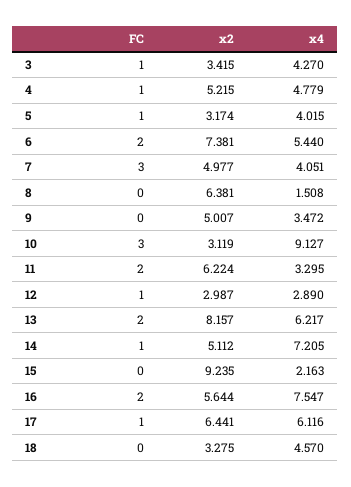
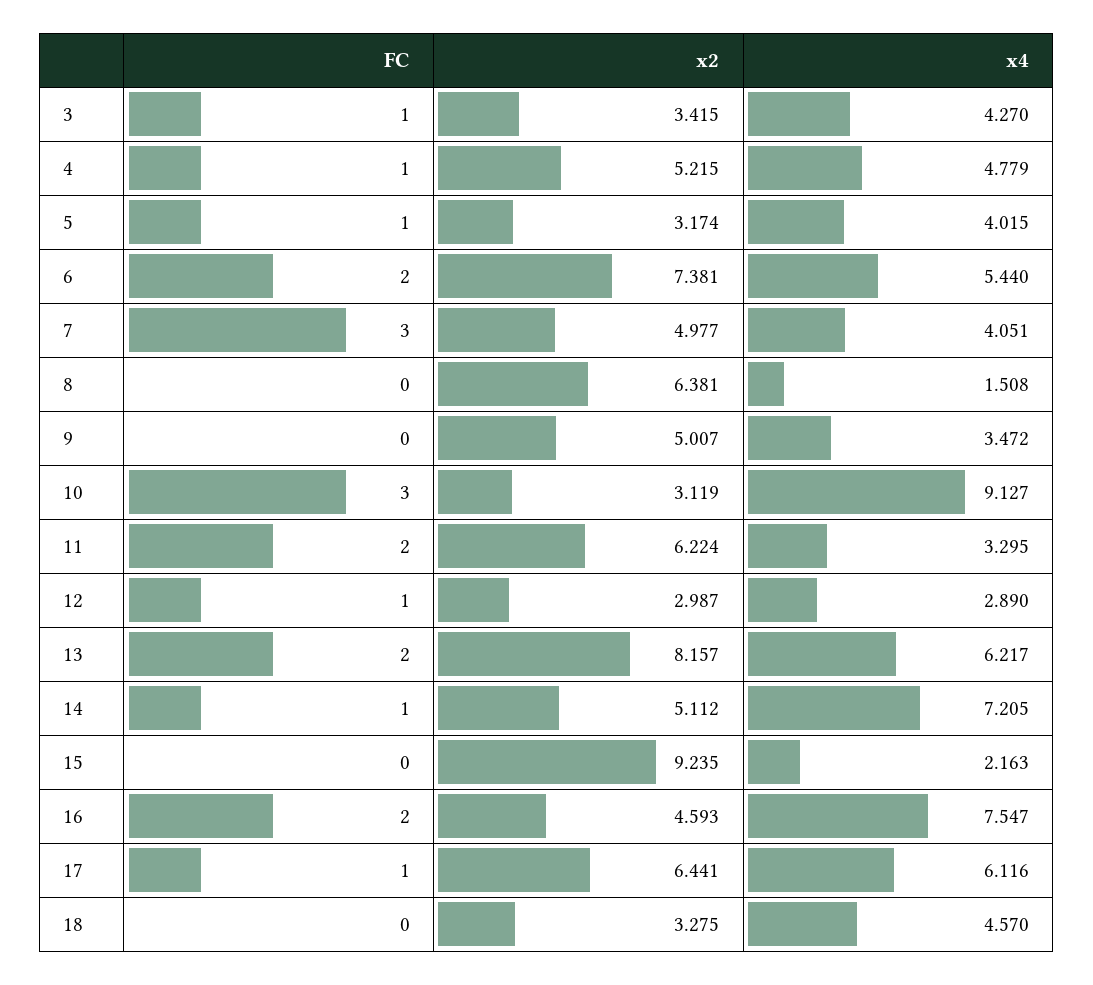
x2, 16: 5.644 -> 4.593

